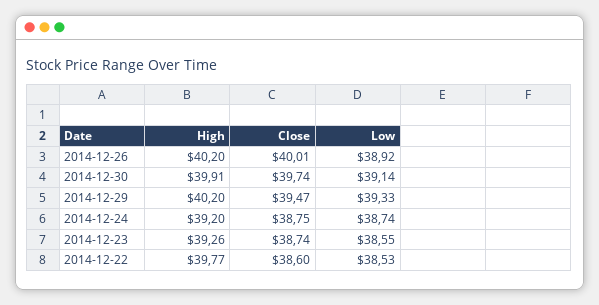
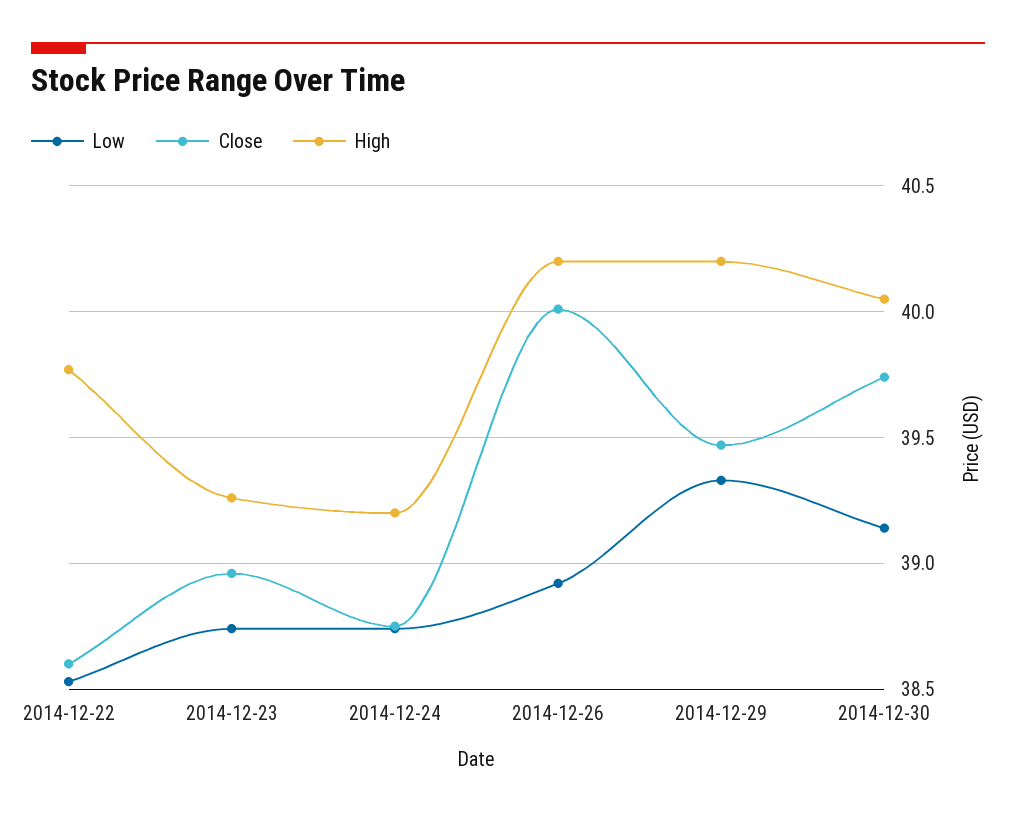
High, 2014-12-30: 39.91 -> 40.05
Close, 2014-12-23: 38.74 -> 38.95
Low, 2014-12-23: 38.55 -> 38.75

